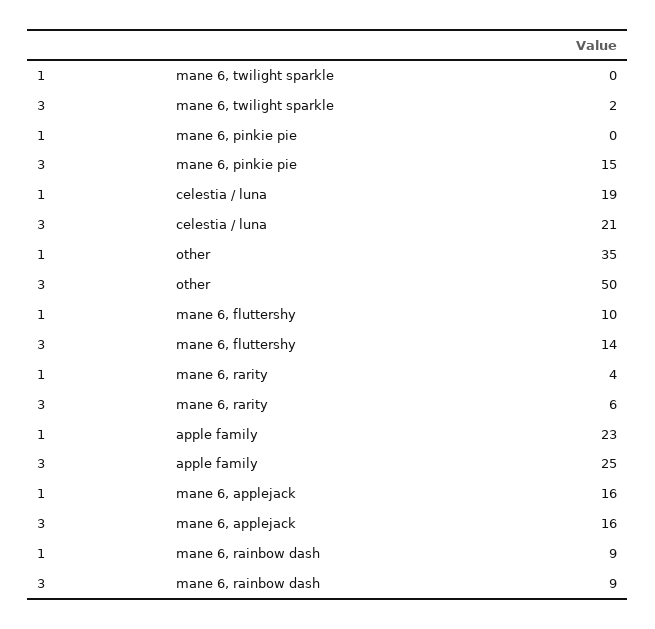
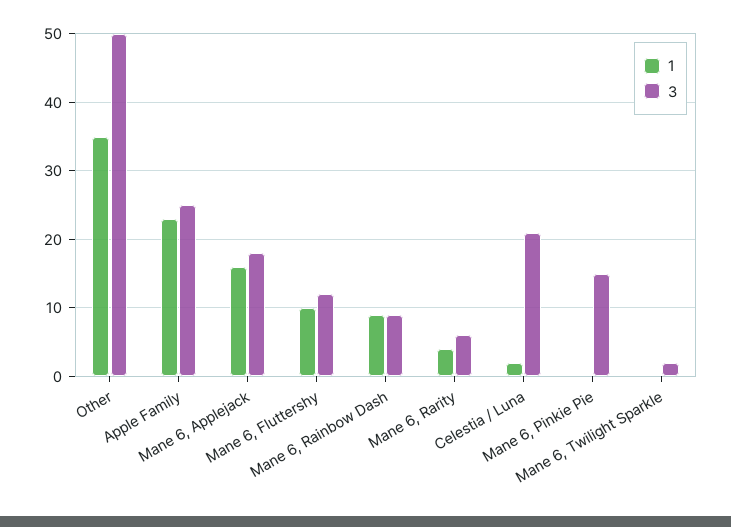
1, celestia / luna: 19 -> 2
3, mane 6, fluttershy: 14 -> 12
3, mane 6, applejack: 16 -> 18

